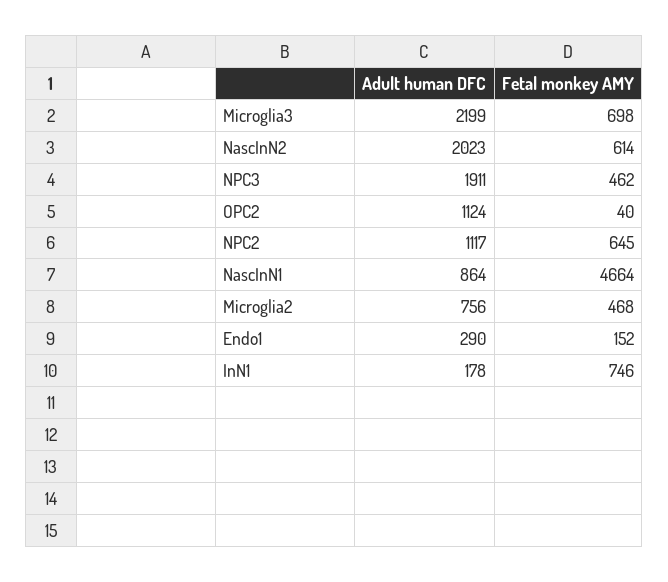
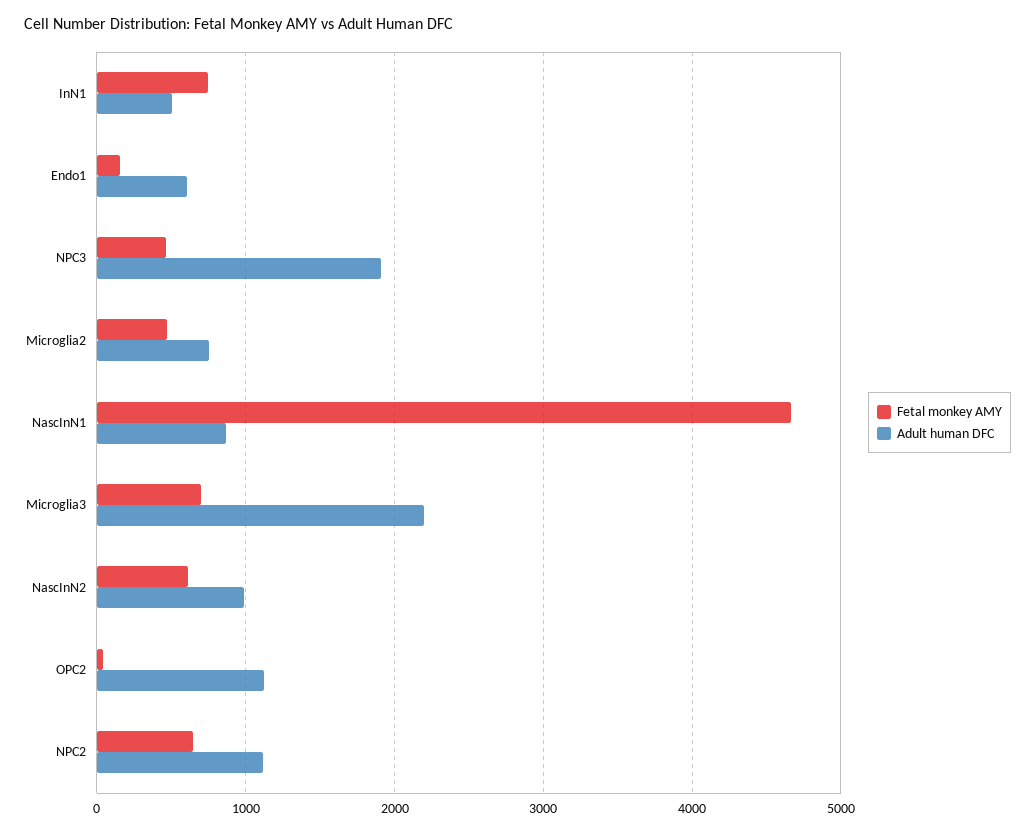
Adult human DFC, NascInN2: 2023 -> 1000
Adult human DFC, Endo1: 290 -> 600
Adult human DFC, InN1: 178 -> 500

